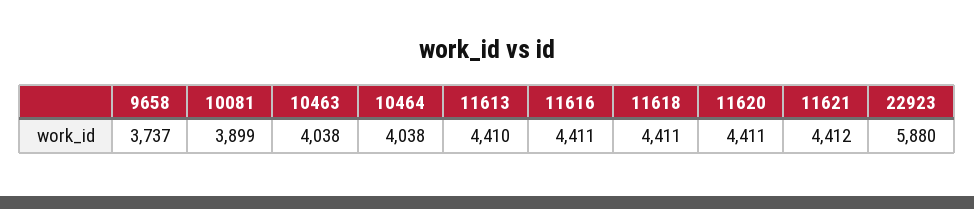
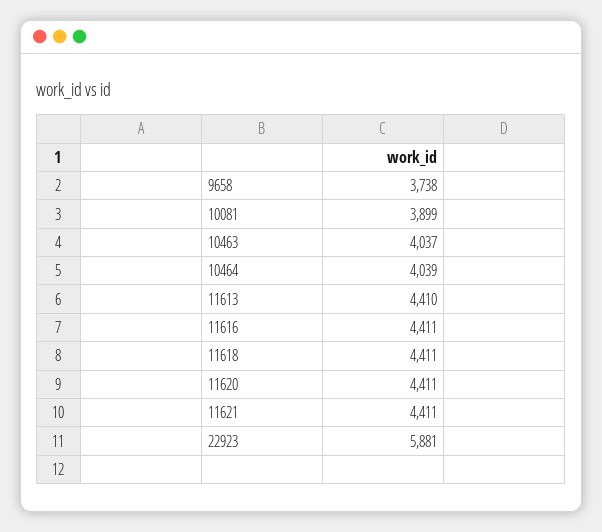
9658: 3737 -> 3738
10463: 4038 -> 4037
10464: 4038 -> 4039
11621: 4412 -> 4411
22923: 5880 -> 5881

